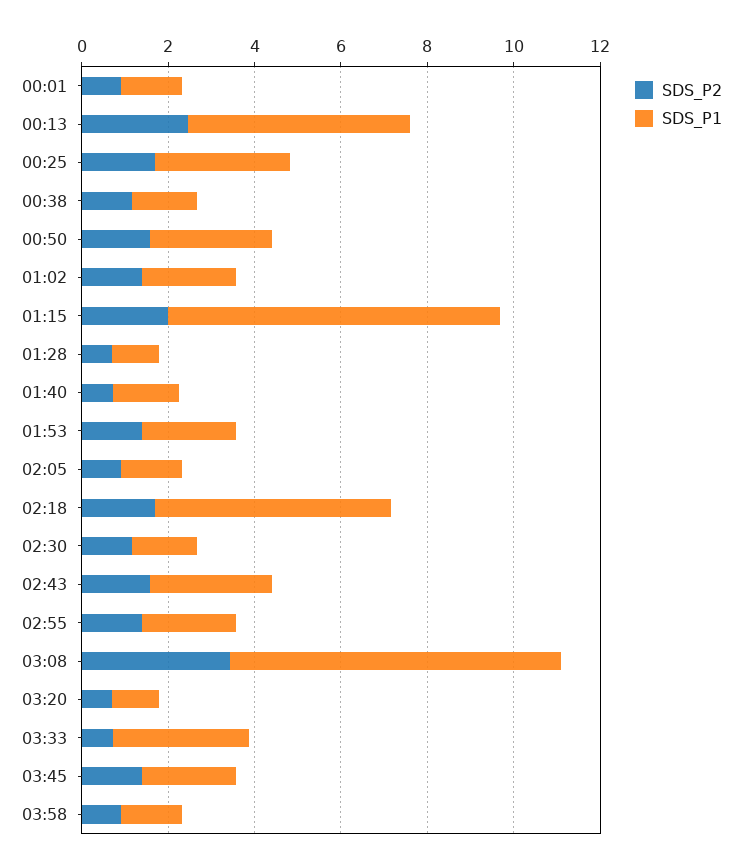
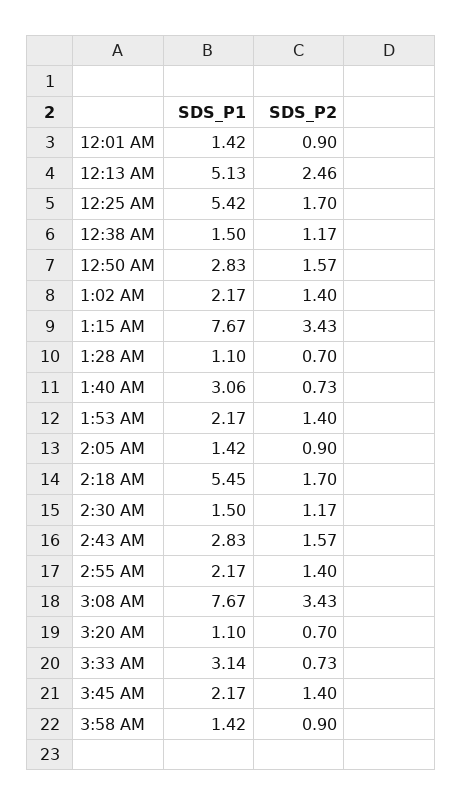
SDS_P1, 00:25: 3 -> 5.42
SDS_P2, 01:15: 2 -> 3.43
SDS_P1, 01:40: 1.5 -> 3.06

